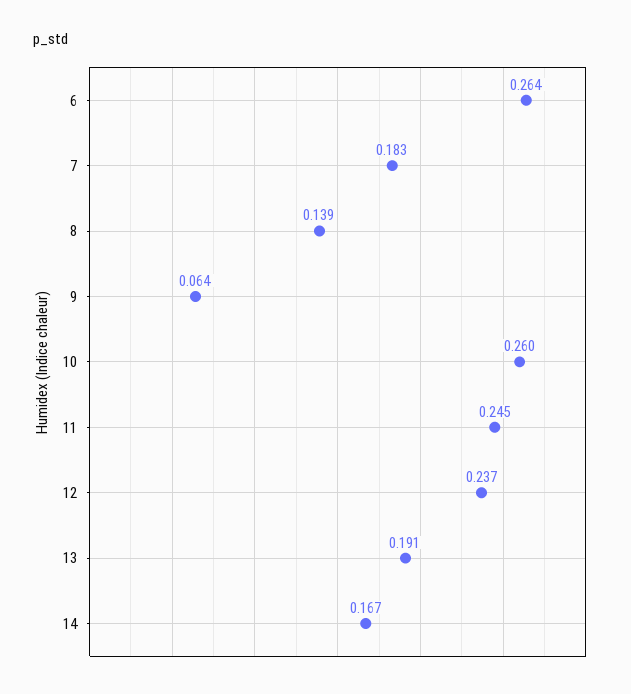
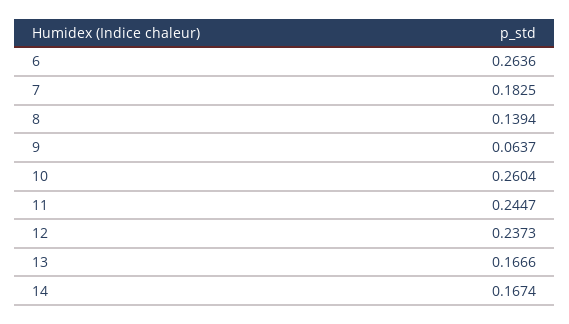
13: 0.191 -> 0.1666

